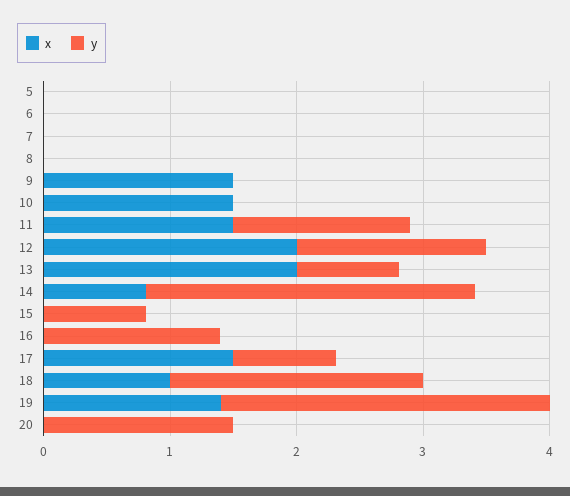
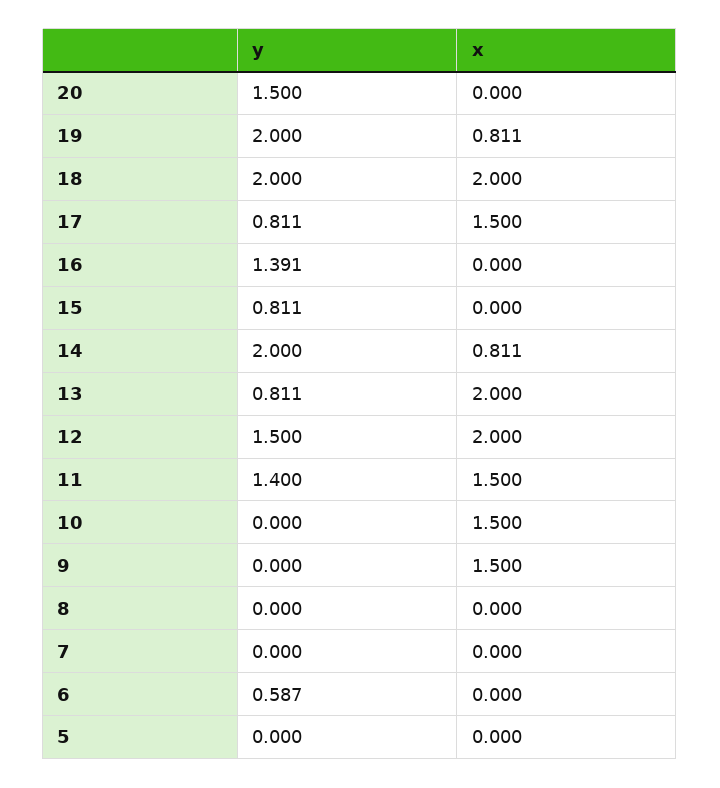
y, 6: 0 -> 0.587
y, 14: 2.6 -> 2
x, 18: 1 -> 2
x, 19: 1.4 -> 0.811
y, 19: 2.6 -> 2

